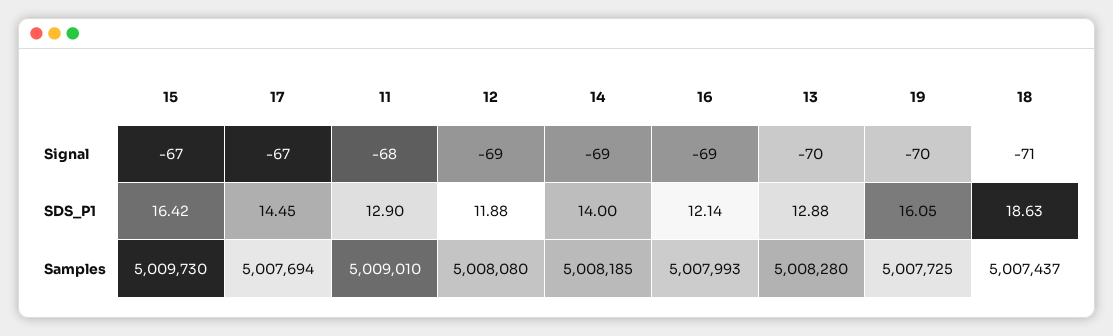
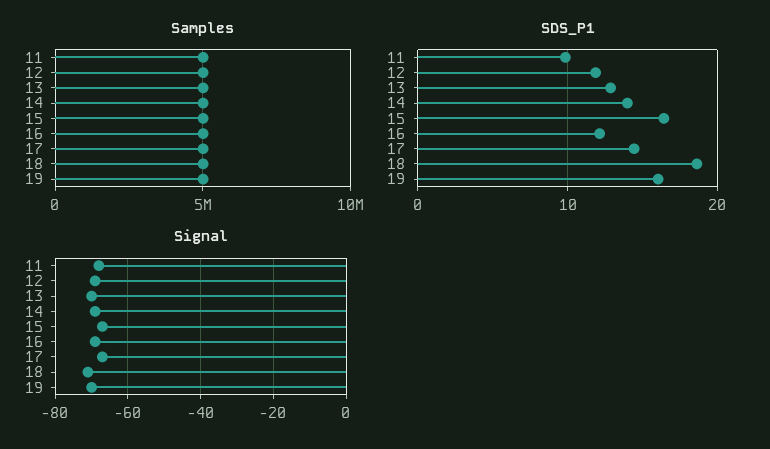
SDS_P1, 11: 12.9 -> 10

